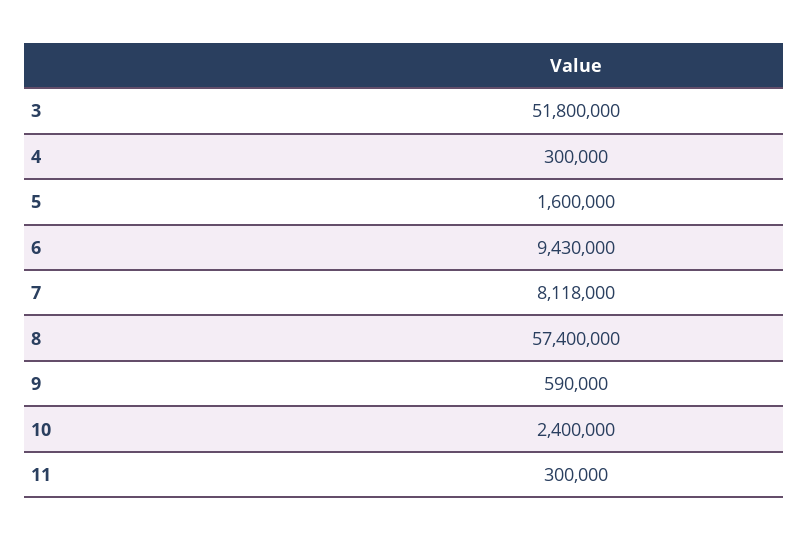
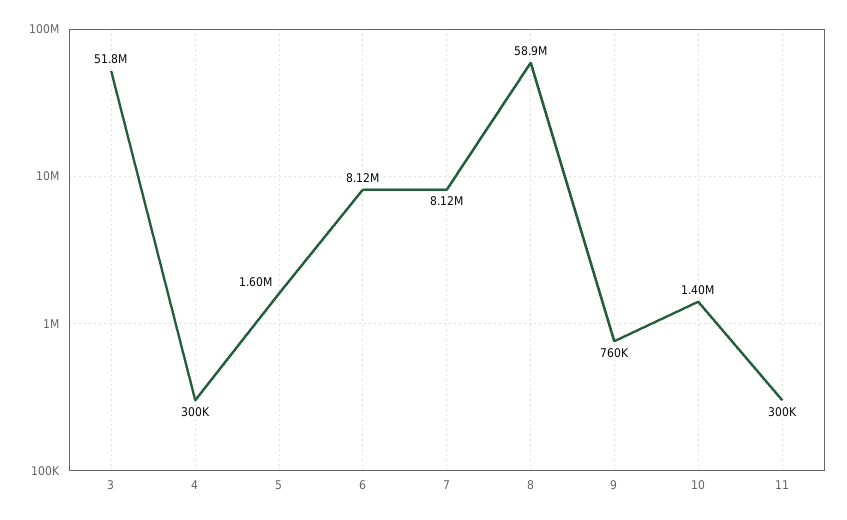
6: 9430000 -> 8120000
8: 57400000 -> 58900000
9: 590000 -> 760000
10: 2400000 -> 1400000

